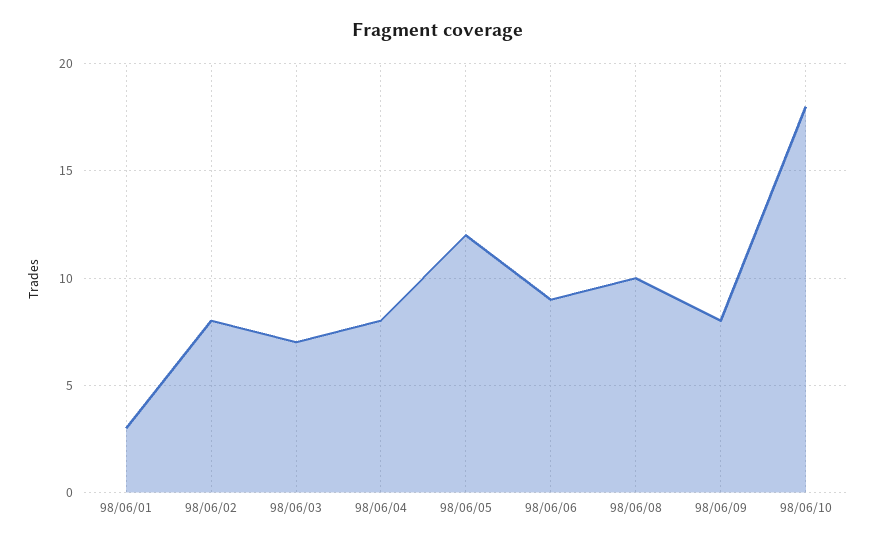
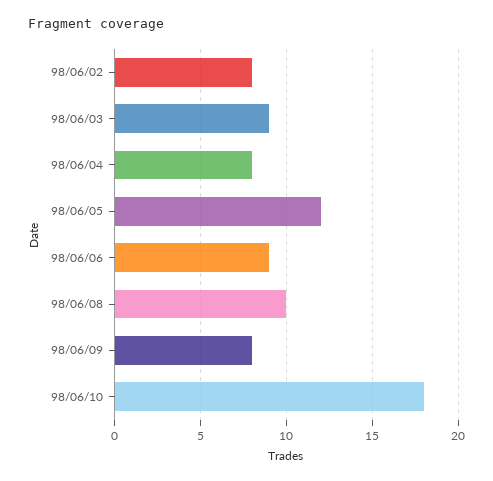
98/06/01: 3 -> none
98/06/03: 7 -> 9

